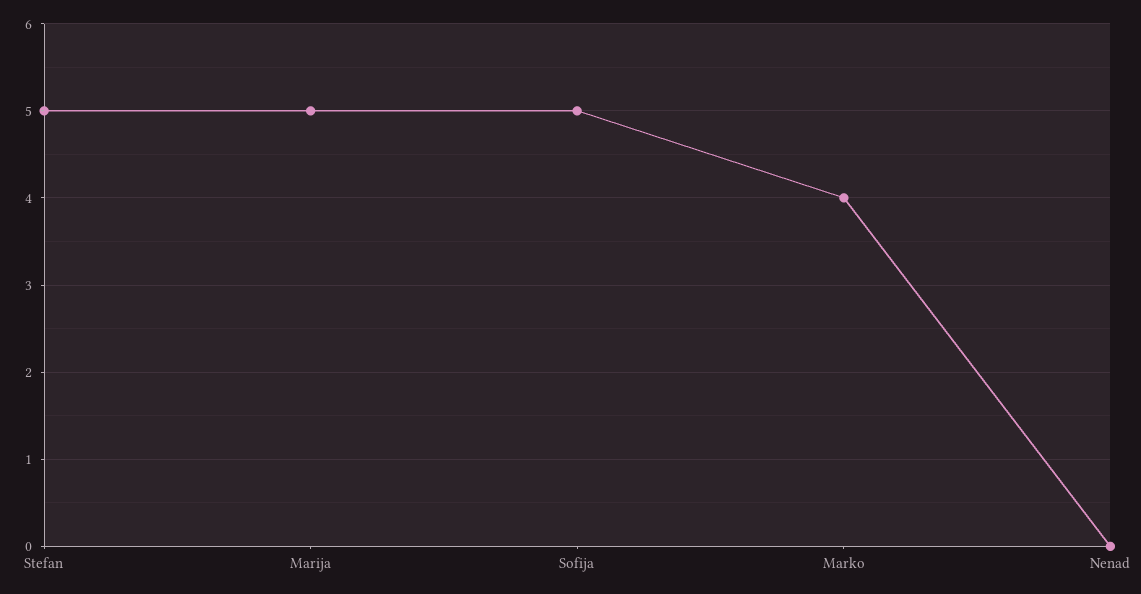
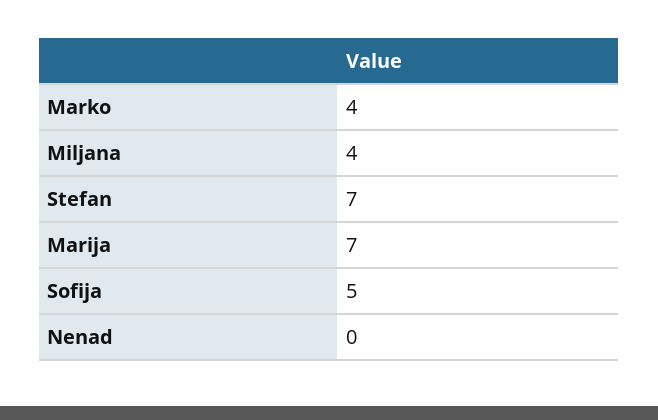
Stefan: 5 -> 7
Marija: 5 -> 7
Miljana: none -> 4

